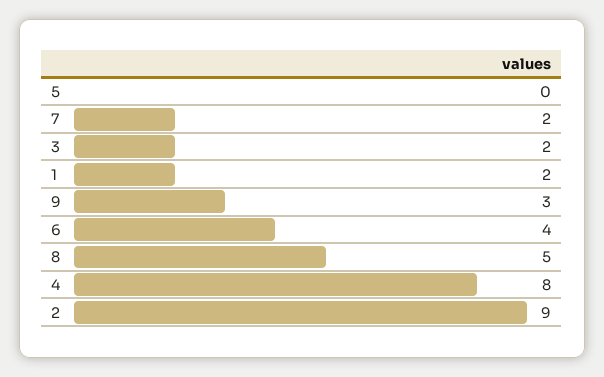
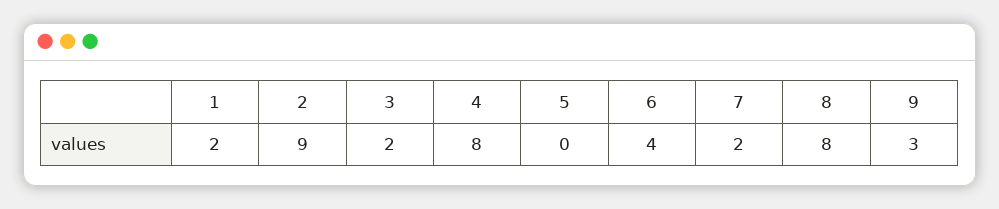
8: 5 -> 8

